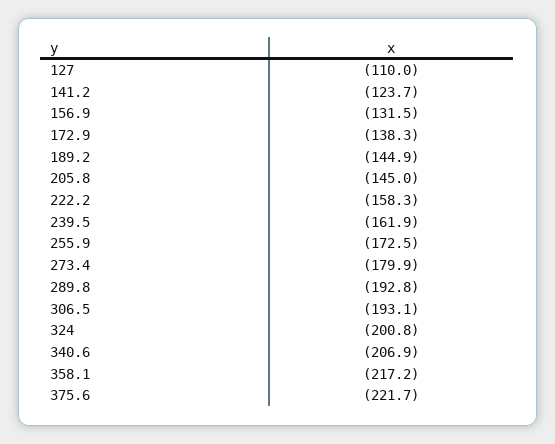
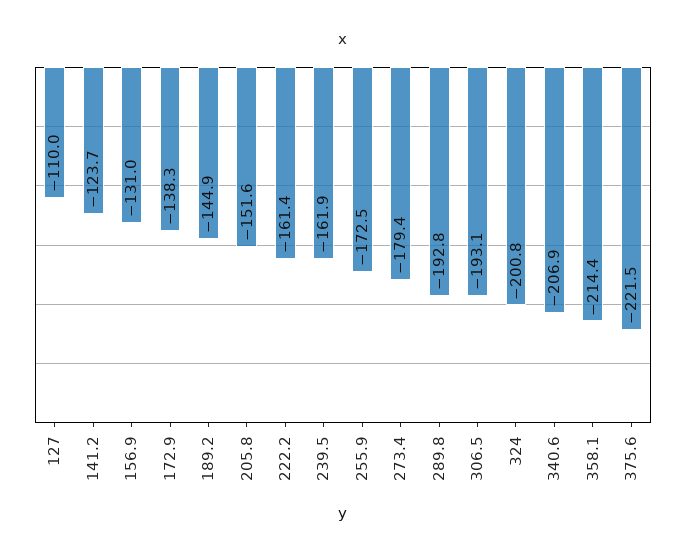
156.9: -131.5 -> -131
205.8: -145 -> -151.6
222.2: -158.3 -> -161.4
273.4: -179.9 -> -179.4
358.1: -217.2 -> -214.4
375.6: -221.7 -> -221.5

